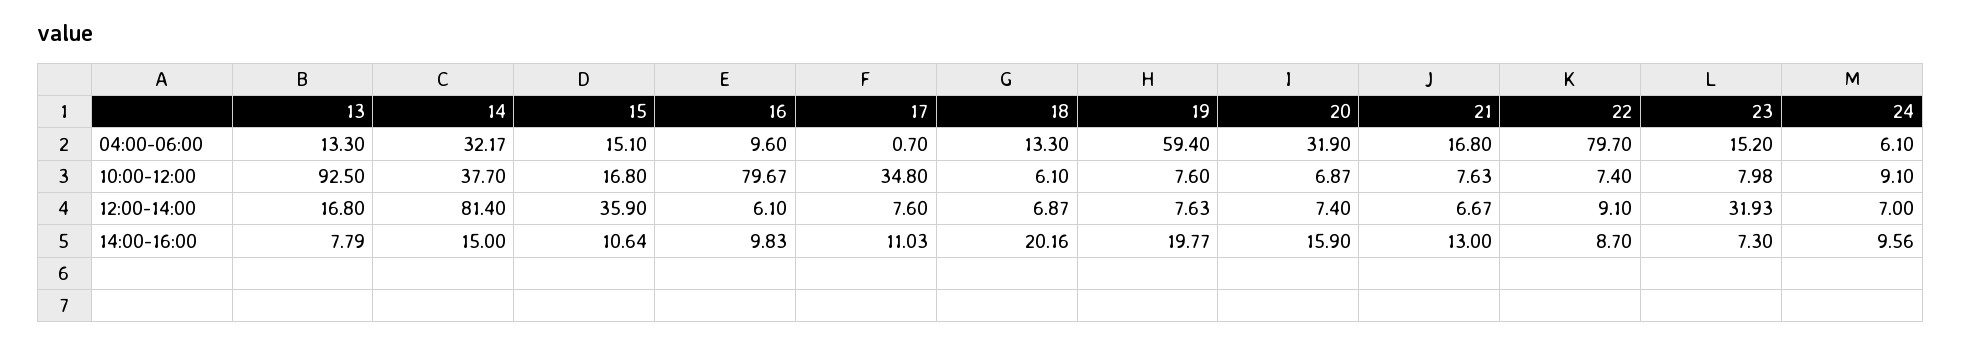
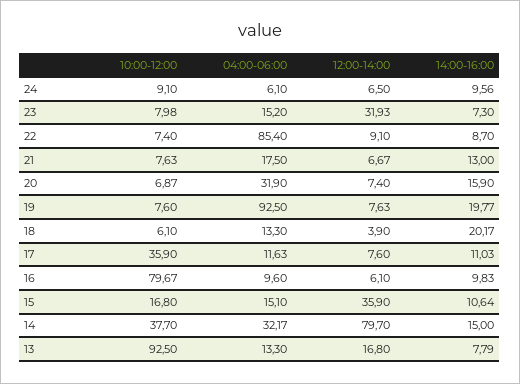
17, 04:00-06:00: 0.7 -> 11.63
19, 04:00-06:00: 59.4 -> 92.5
21, 04:00-06:00: 16.8 -> 17.5
22, 04:00-06:00: 79.7 -> 85.4
17, 10:00-12:00: 34.8 -> 35.9
14, 12:00-14:00: 81.4 -> 79.7
18, 12:00-14:00: 6.87 -> 3.9
24, 12:00-14:00: 7 -> 6.5
18, 14:00-16:00: 20.16 -> 20.17

